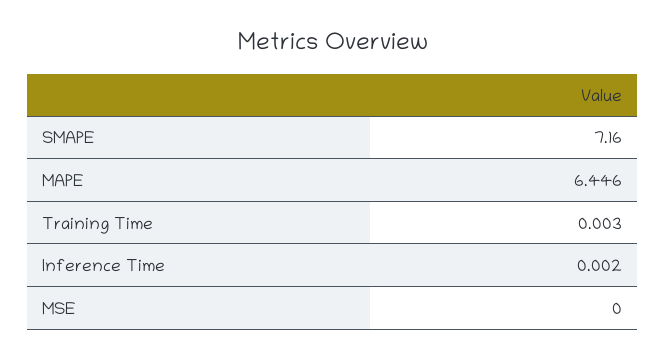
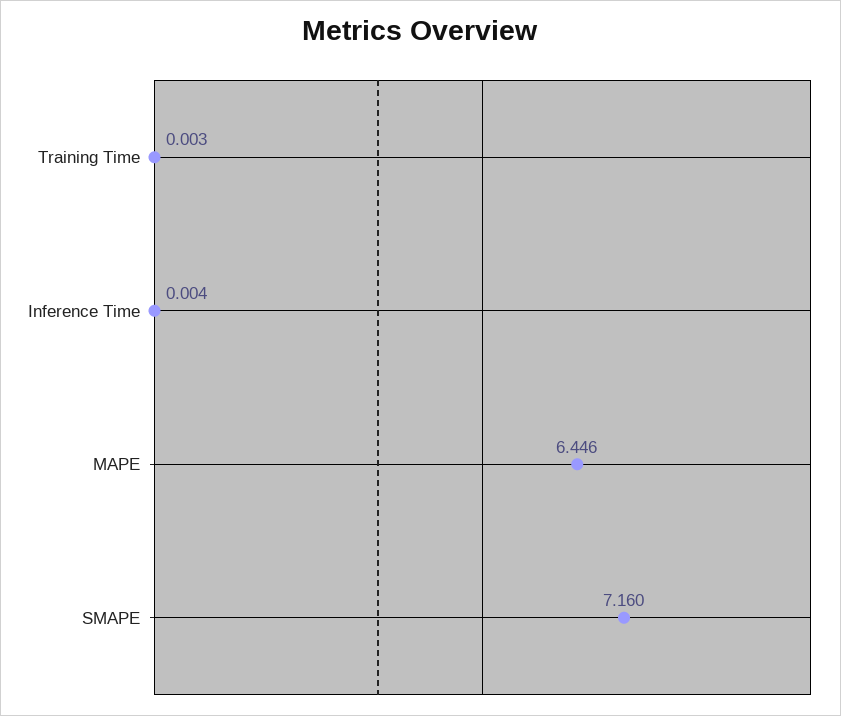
Inference Time: 0.002 -> 0.004
MSE: 0 -> none

